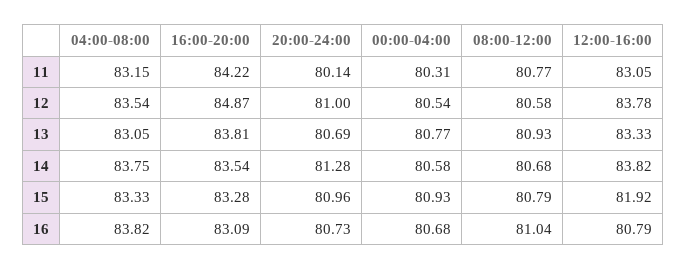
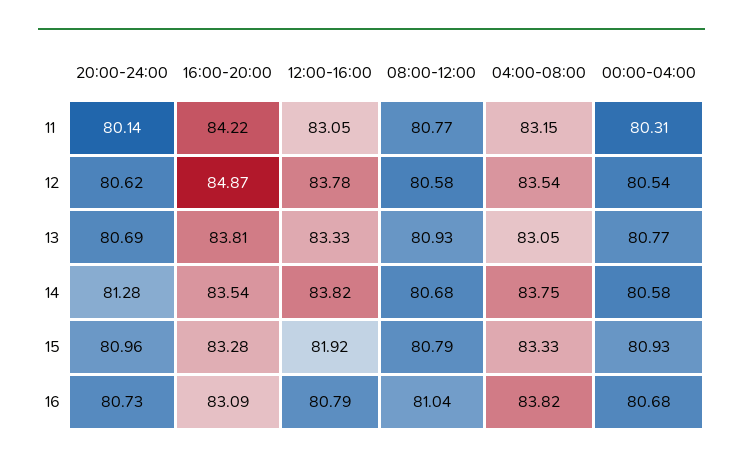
20:00-24:00, 12: 81 -> 80.62

